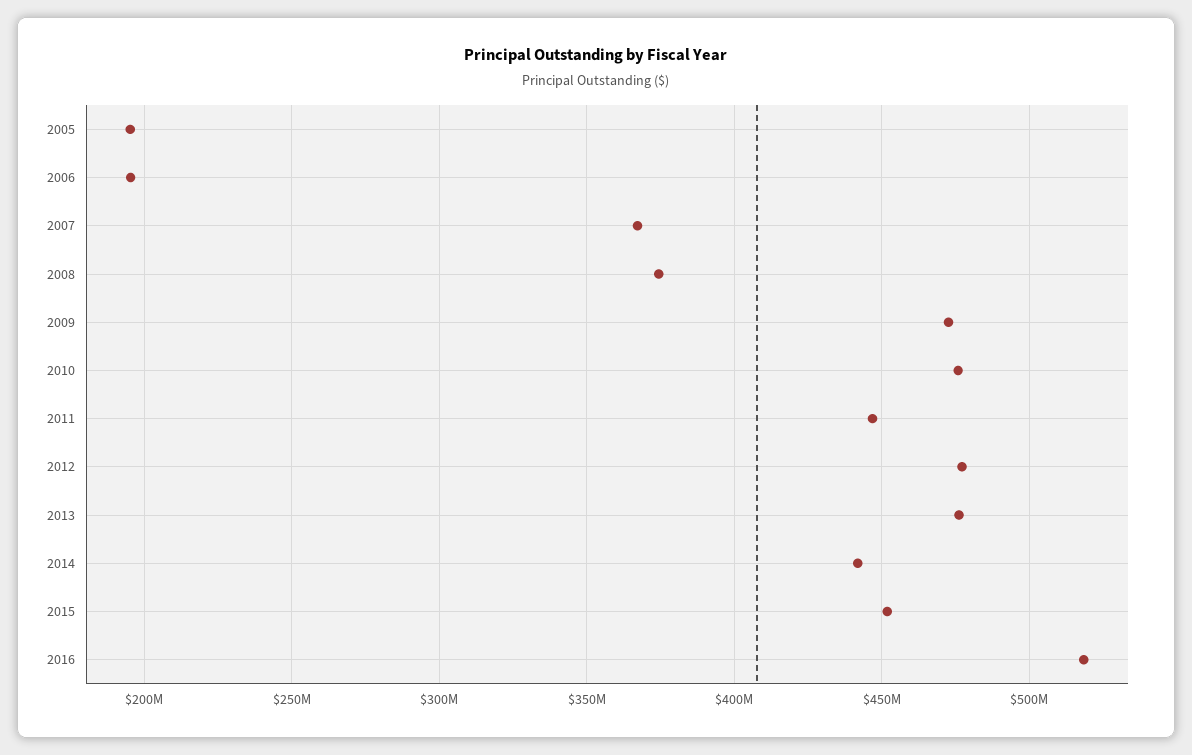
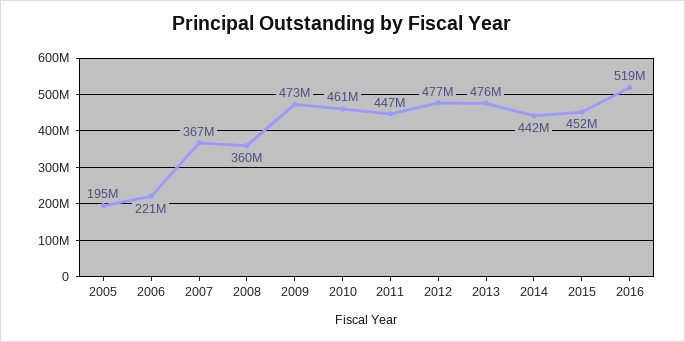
2006: 195000000 -> 221000000
2008: 375000000 -> 360000000
2010: 475000000 -> 461000000

